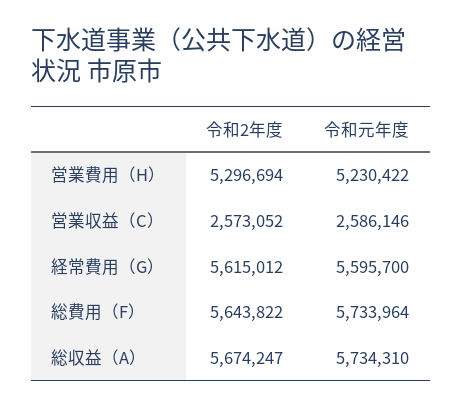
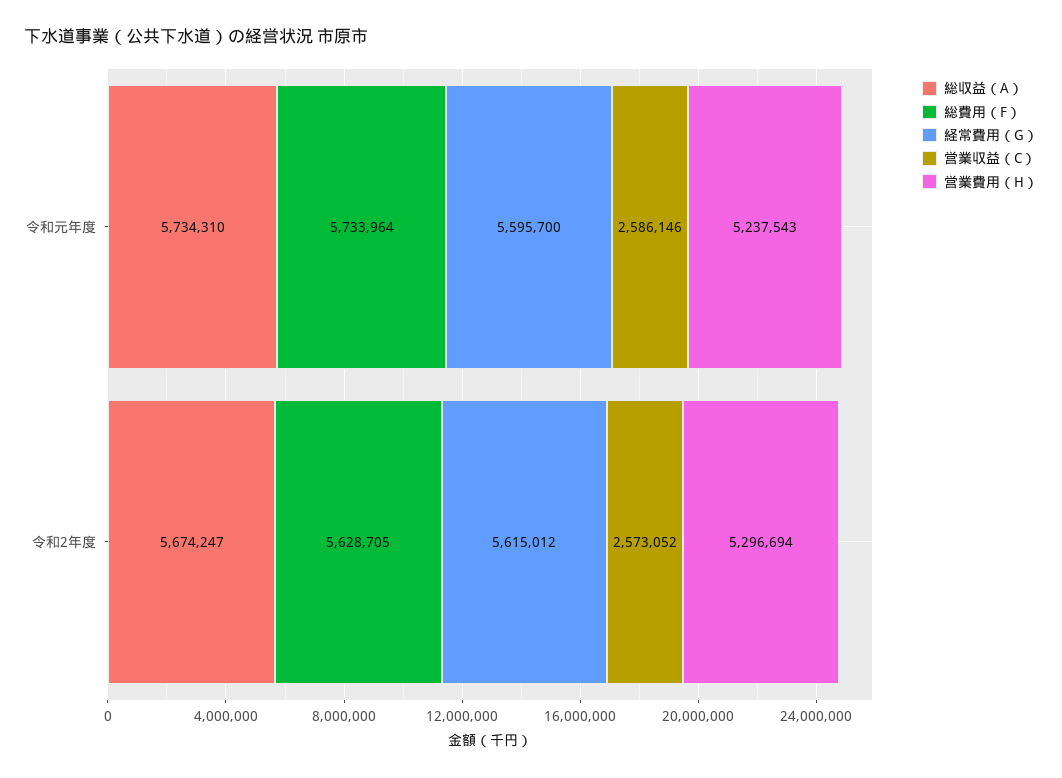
営業費用（H）, 令和元年度: 5230422 -> 5237543
総費用（F）, 令和2年度: 5643822 -> 5628705

